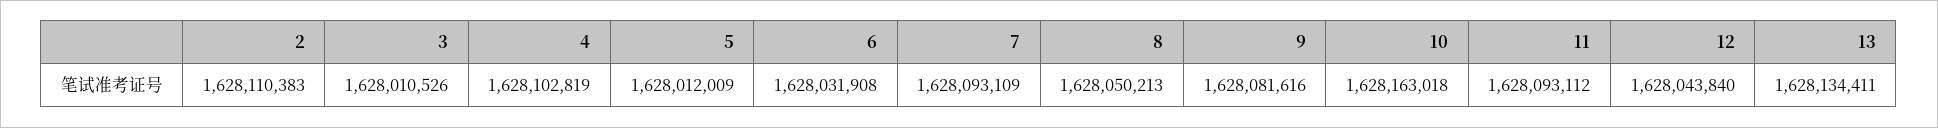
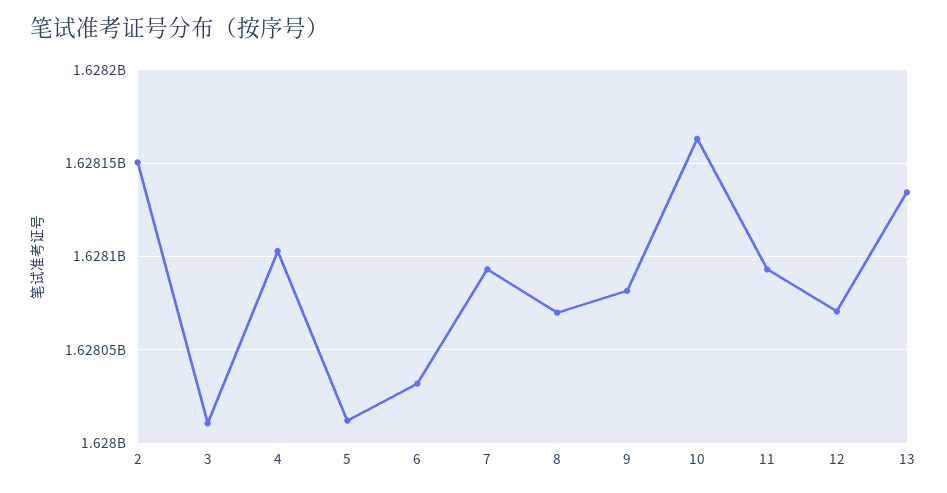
2: 1628110383 -> 1628150000
8: 1628050213 -> 1628070000
12: 1628043840 -> 1628070000

